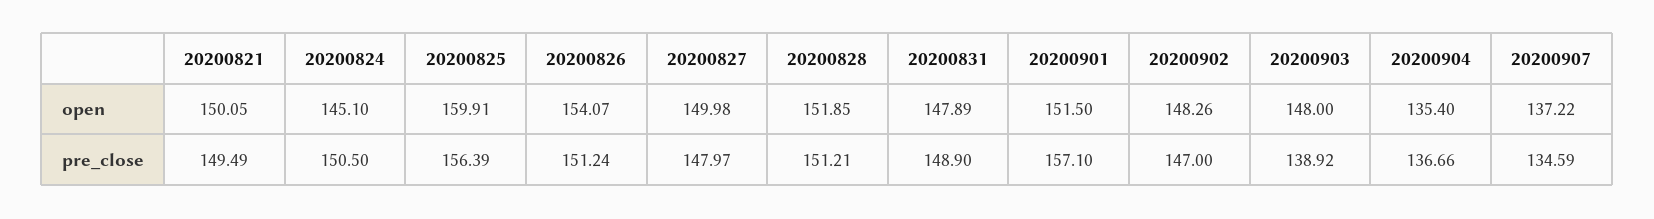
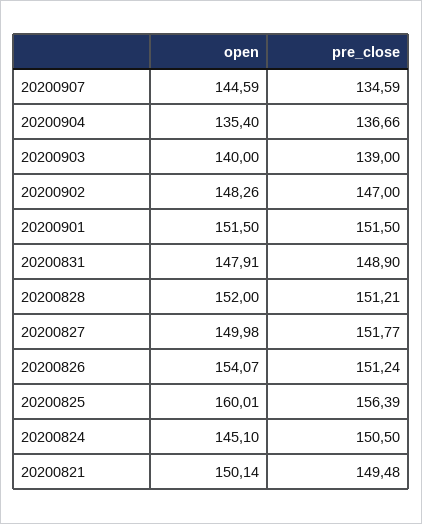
20200821, open: 150.05 -> 150.14
20200825, open: 159.91 -> 160.01
20200828, open: 151.85 -> 152
20200831, open: 147.89 -> 147.91
20200903, open: 148 -> 140
20200907, open: 137.22 -> 144.59
20200821, pre_close: 149.49 -> 149.48
20200827, pre_close: 147.97 -> 151.77
20200901, pre_close: 157.1 -> 151.5
20200903, pre_close: 138.92 -> 139

